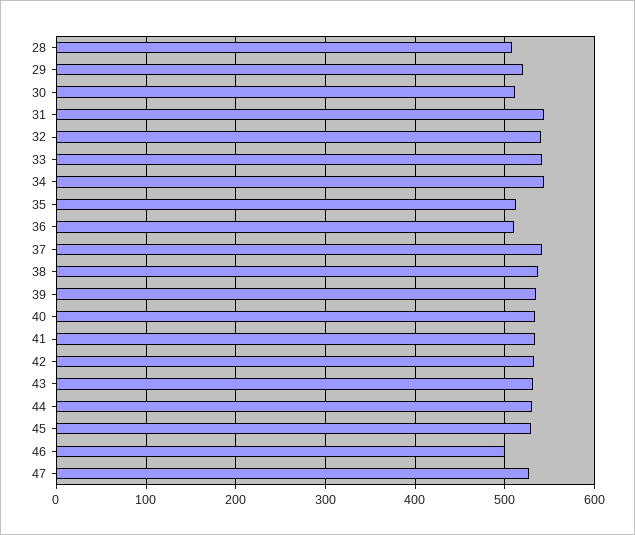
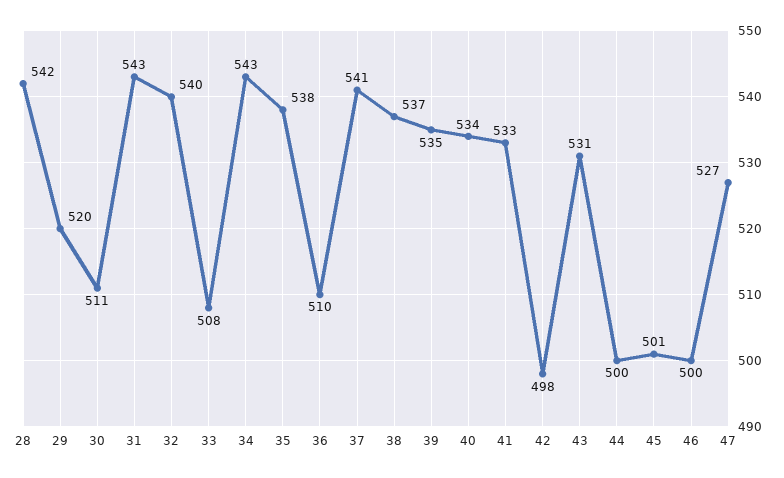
28: 510 -> 542
33: 540 -> 508
35: 510 -> 538
42: 530 -> 498
44: 530 -> 500
45: 530 -> 501

